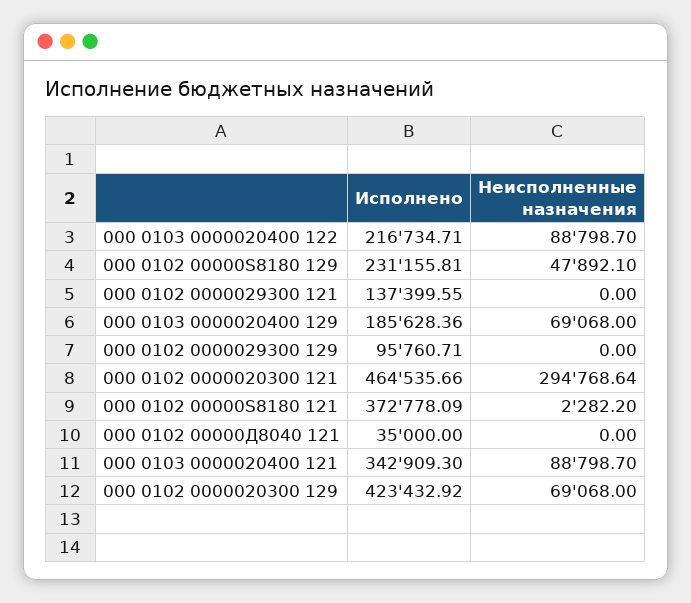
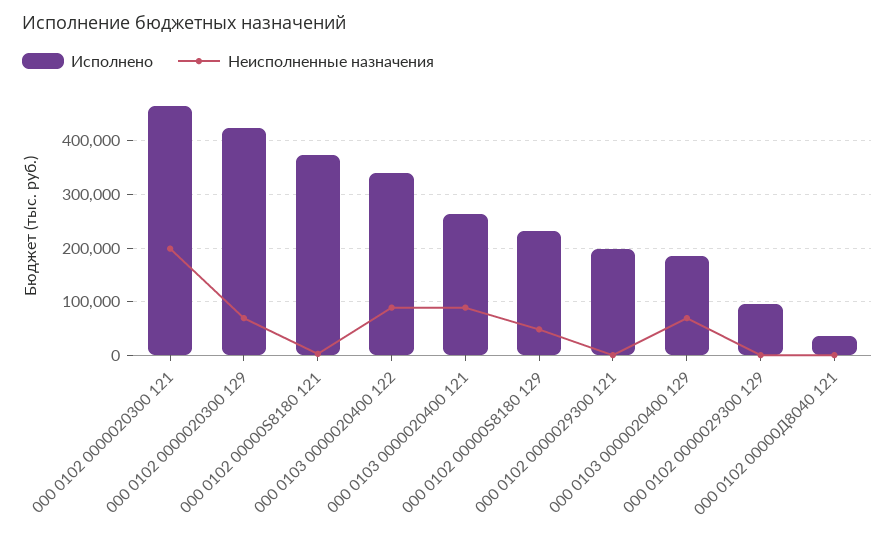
Исполнено, 000 0103 0000020400 122: 216734.71 -> 340000
Исполнено, 000 0102 0000029300 121: 137399.55 -> 200000
Неисполненные назначения, 000 0102 0000020300 121: 294768.64 -> 200000
Исполнено, 000 0103 0000020400 121: 342909.3 -> 260000

